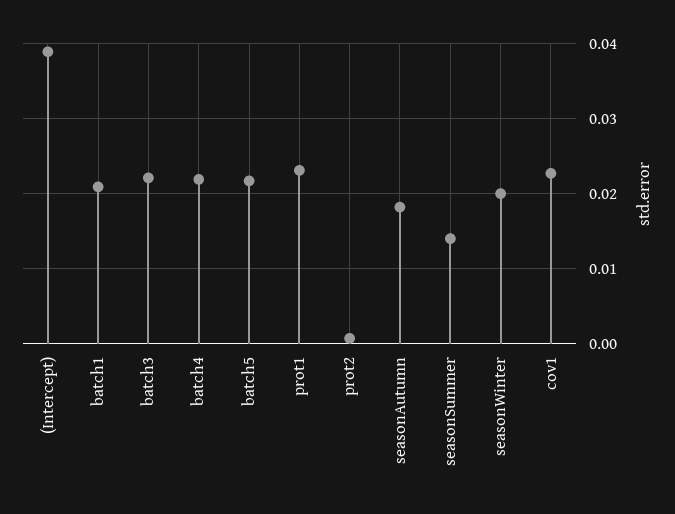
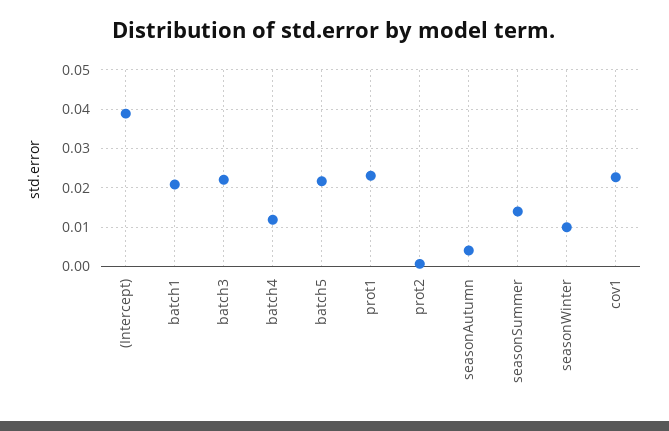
batch4: 0.022 -> 0.012
seasonAutumn: 0.018 -> 0.004
seasonWinter: 0.02 -> 0.01

